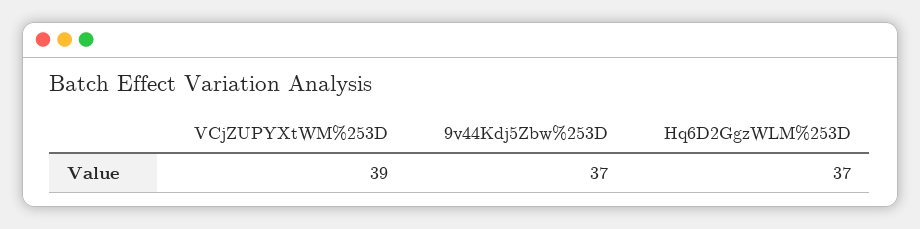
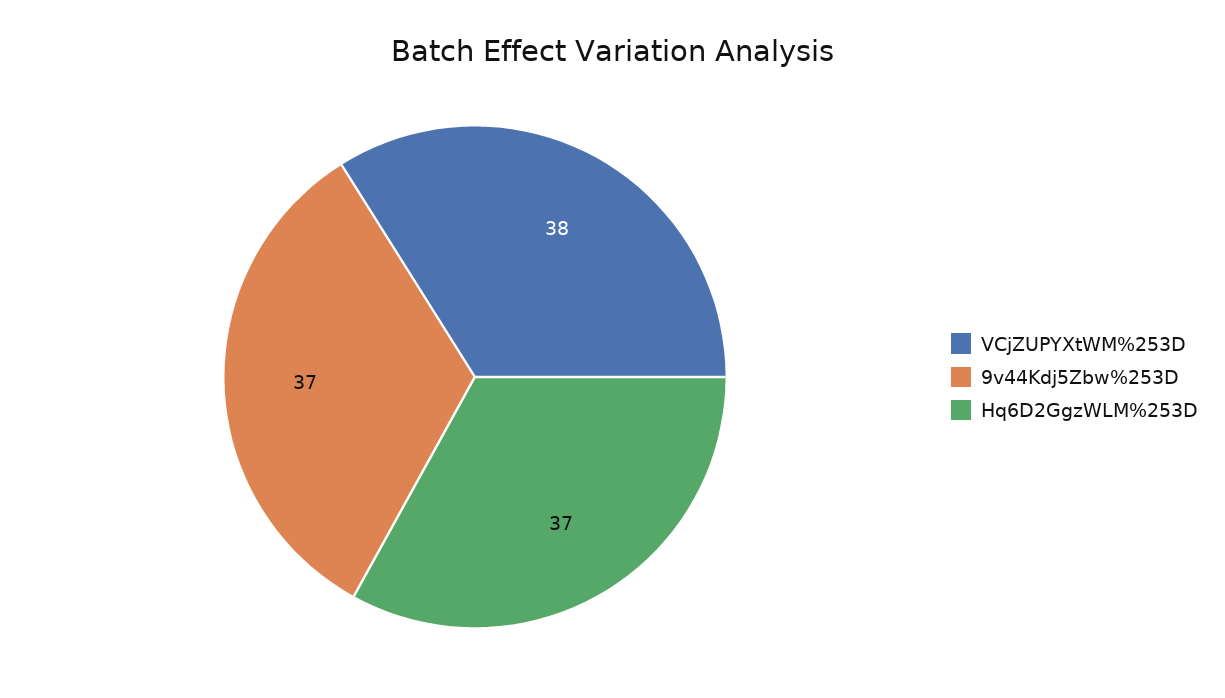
VCjZUPYXtWM%253D: 39 -> 38

